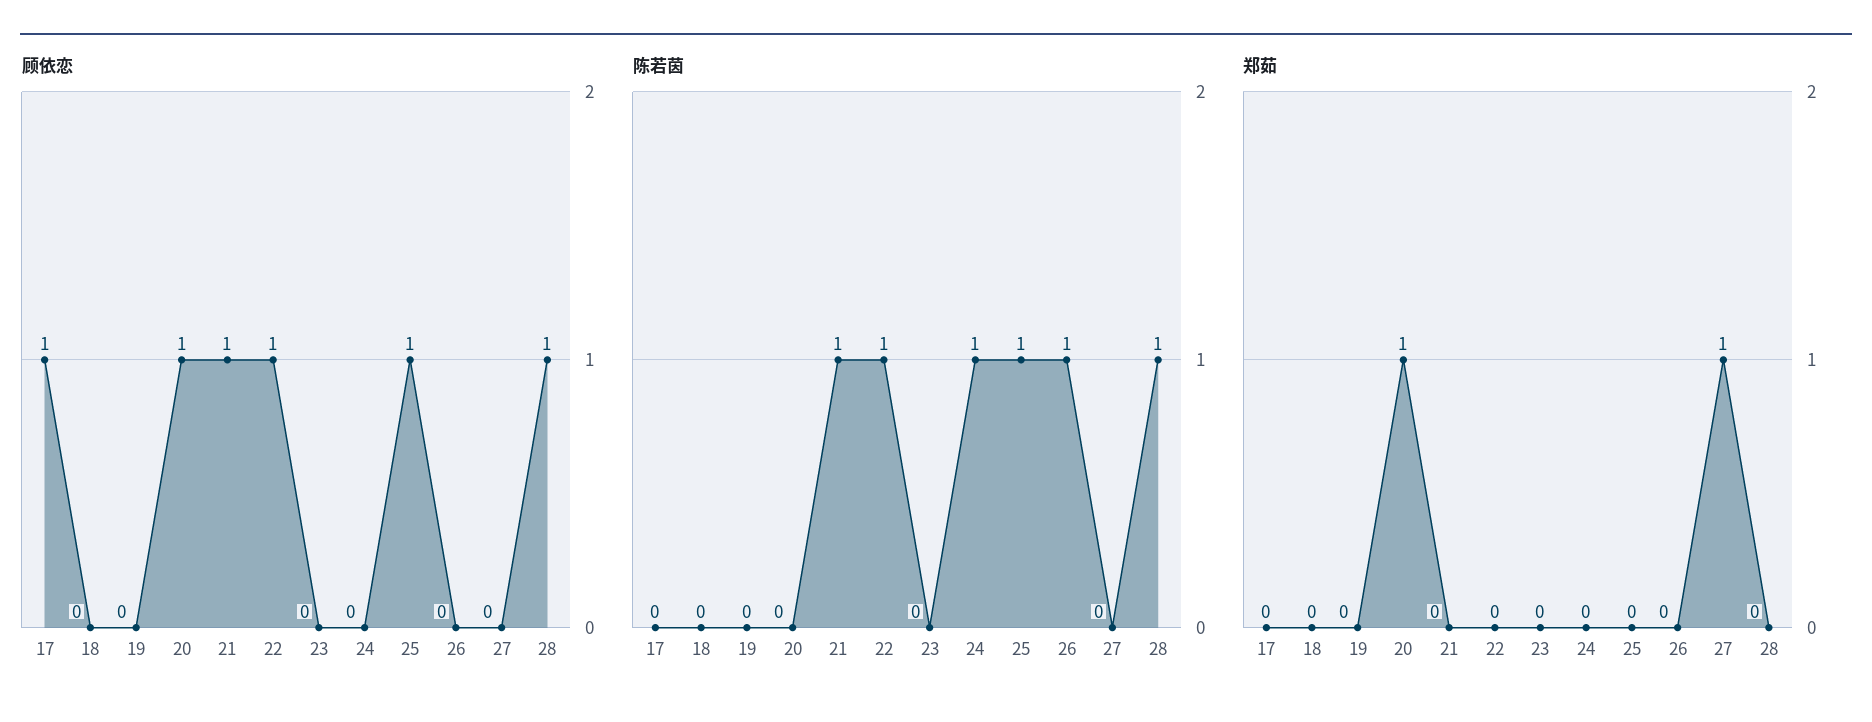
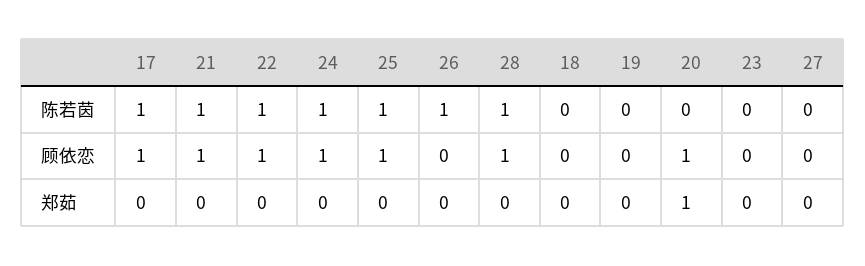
顾依恋, 24: 0 -> 1
陈若茵, 17: 0 -> 1
郑茹, 27: 1 -> 0

